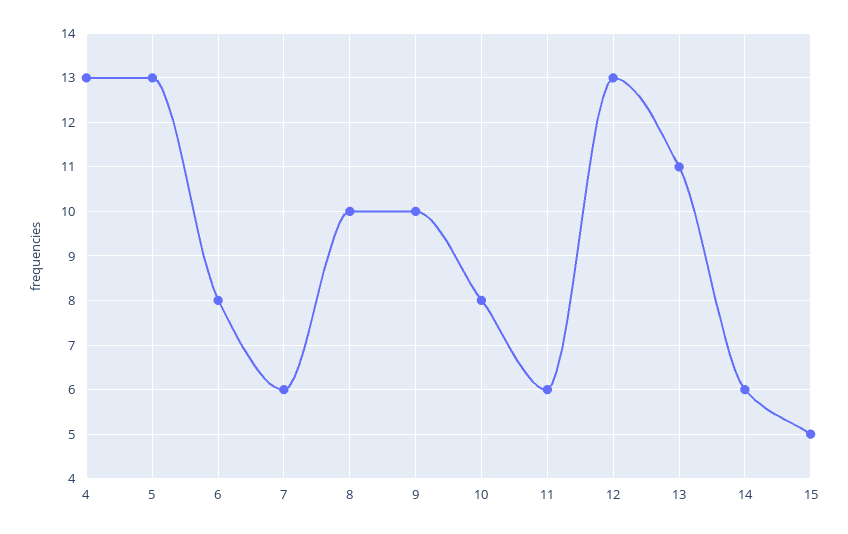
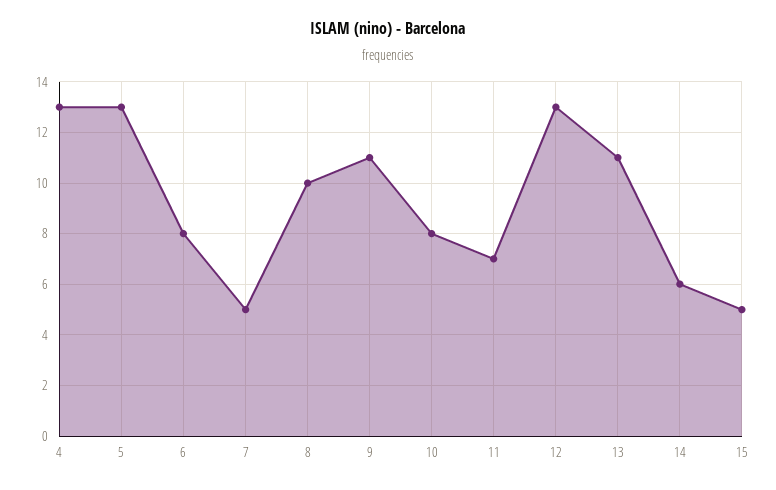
7: 6 -> 5
9: 10 -> 11
11: 6 -> 7

